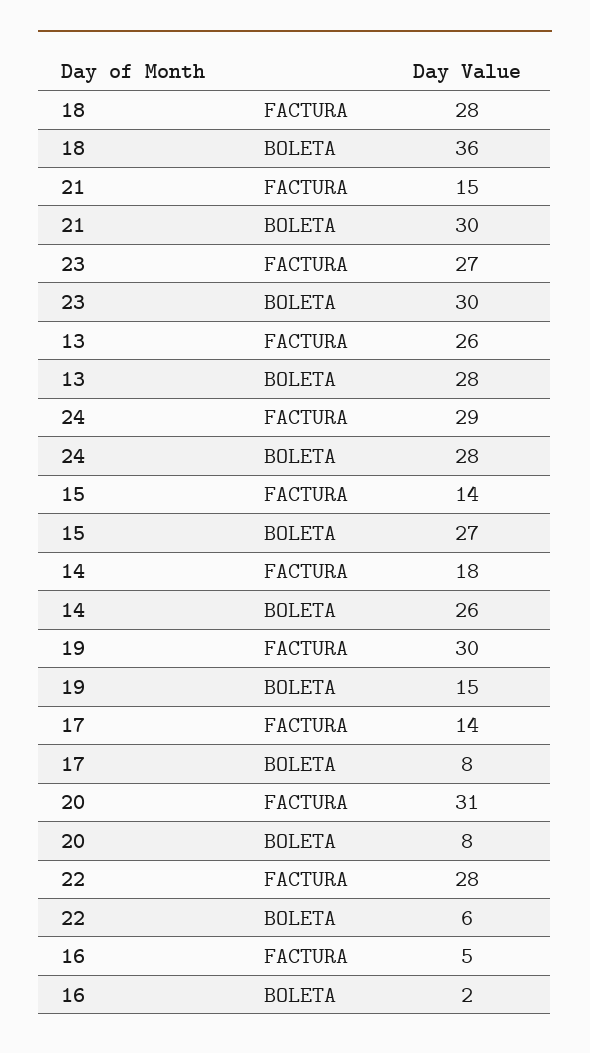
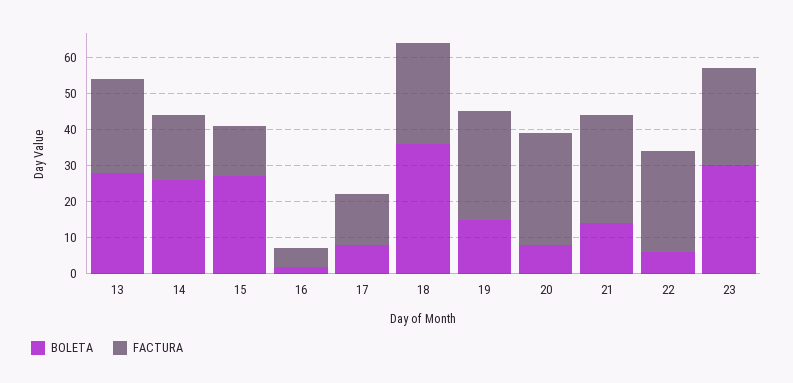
FACTURA, 21: 15 -> 30
BOLETA, 21: 30 -> 15
FACTURA, 24: 29 -> none
BOLETA, 24: 28 -> none

